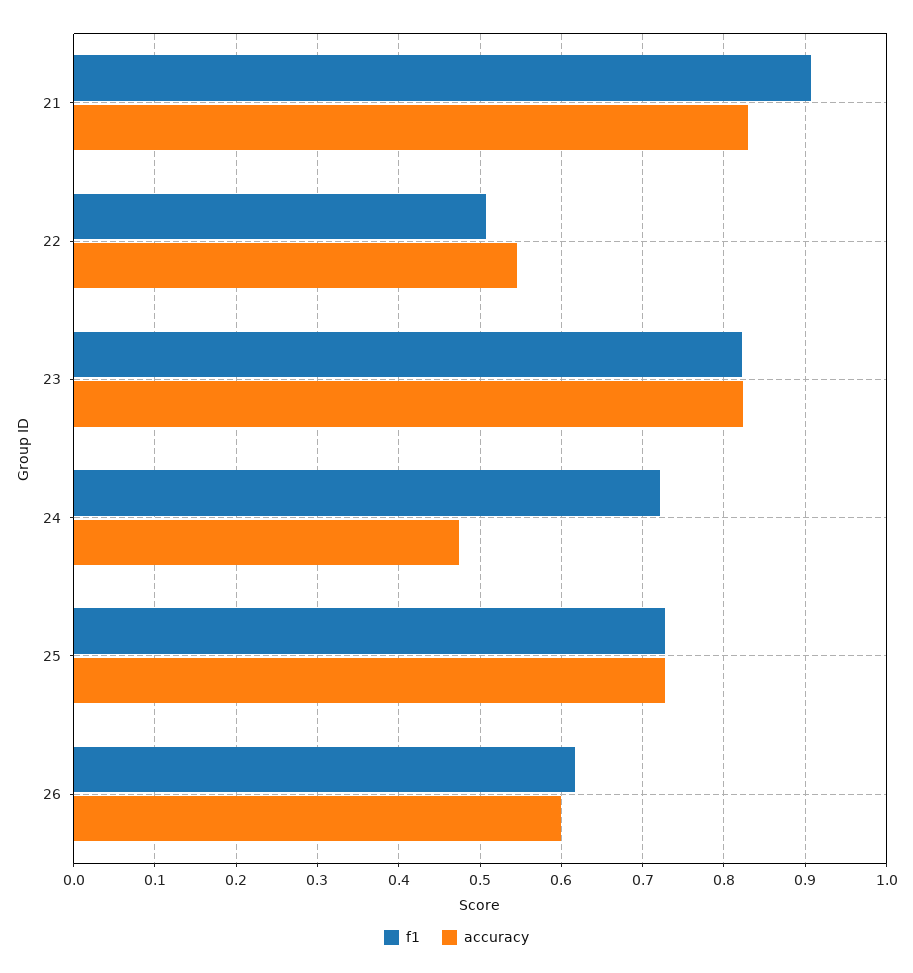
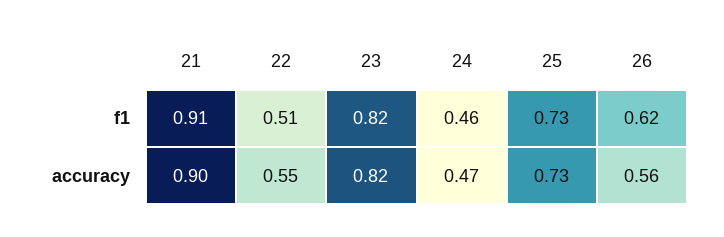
accuracy, 21: 0.83 -> 0.9
f1, 24: 0.72 -> 0.46
accuracy, 26: 0.6 -> 0.56

